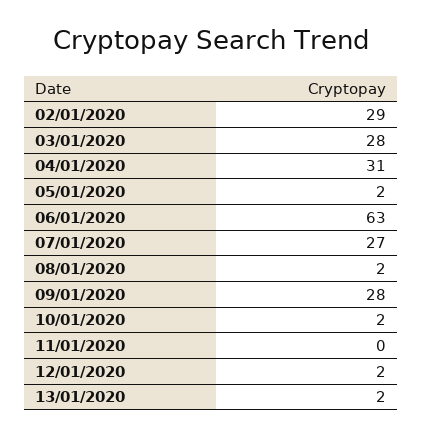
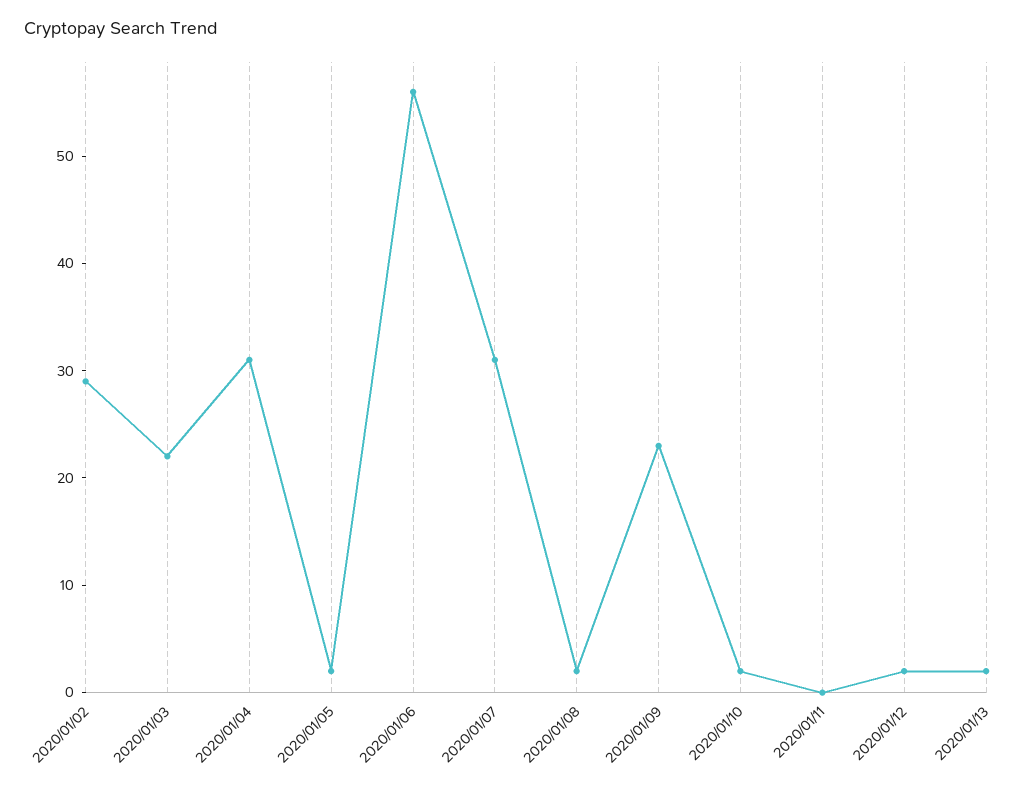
03/01/2020: 28 -> 22
06/01/2020: 63 -> 56
07/01/2020: 27 -> 31
09/01/2020: 28 -> 23

